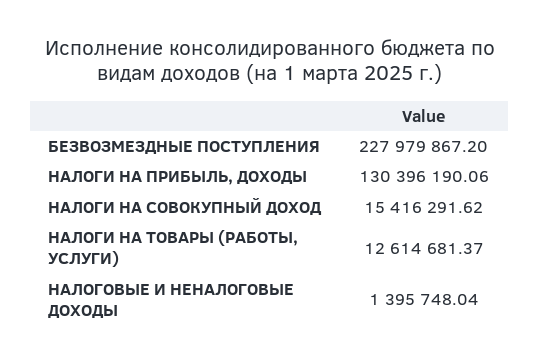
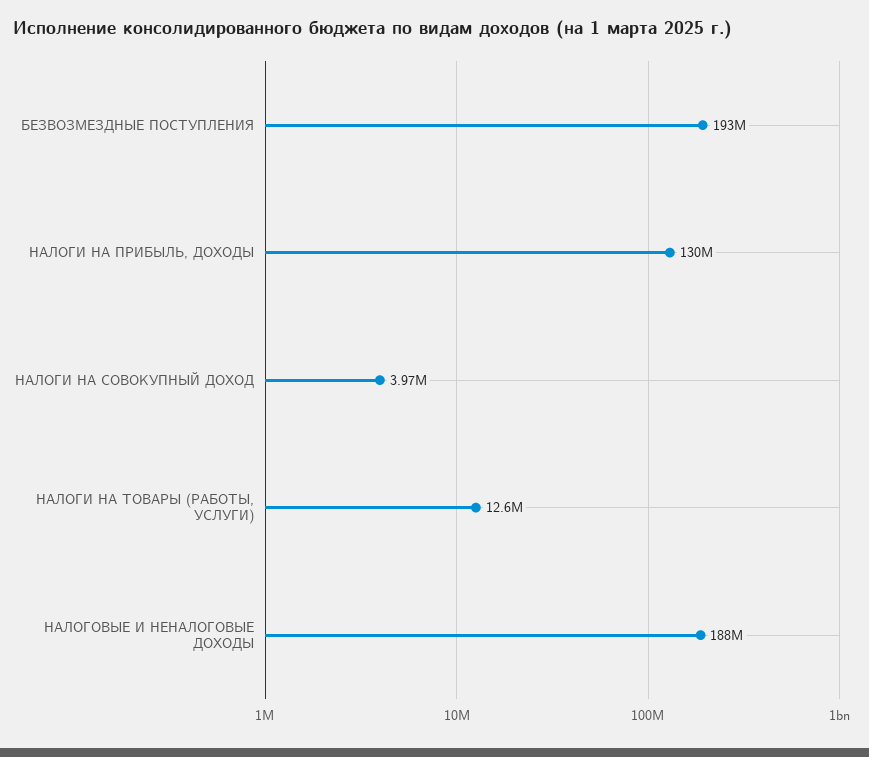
БЕЗВОЗМЕЗДНЫЕ ПОСТУПЛЕНИЯ: 227979867.2 -> 193000000
НАЛОГИ НА СОВОКУПНЫЙ ДОХОД: 15416291.62 -> 3970000
НАЛОГОВЫЕ И НЕНАЛОГОВЫЕ ДОХОДЫ: 1395748.04 -> 188000000

